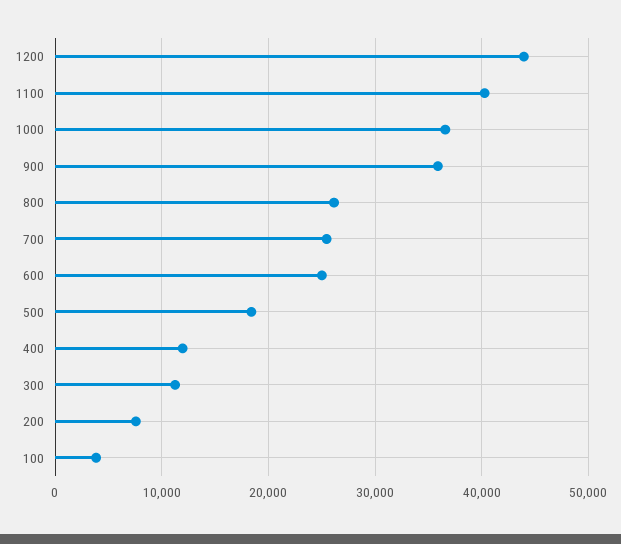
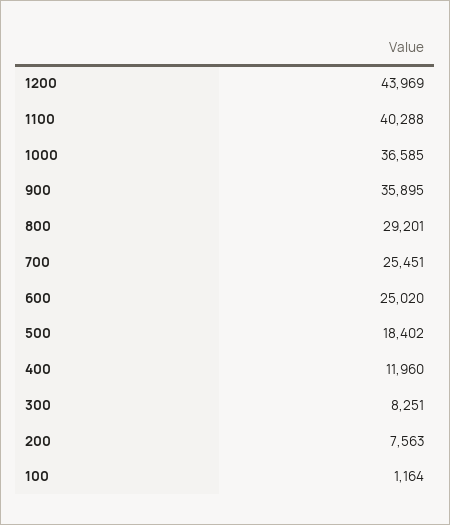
800: 26000 -> 29201
300: 11000 -> 8251
100: 4000 -> 1164

